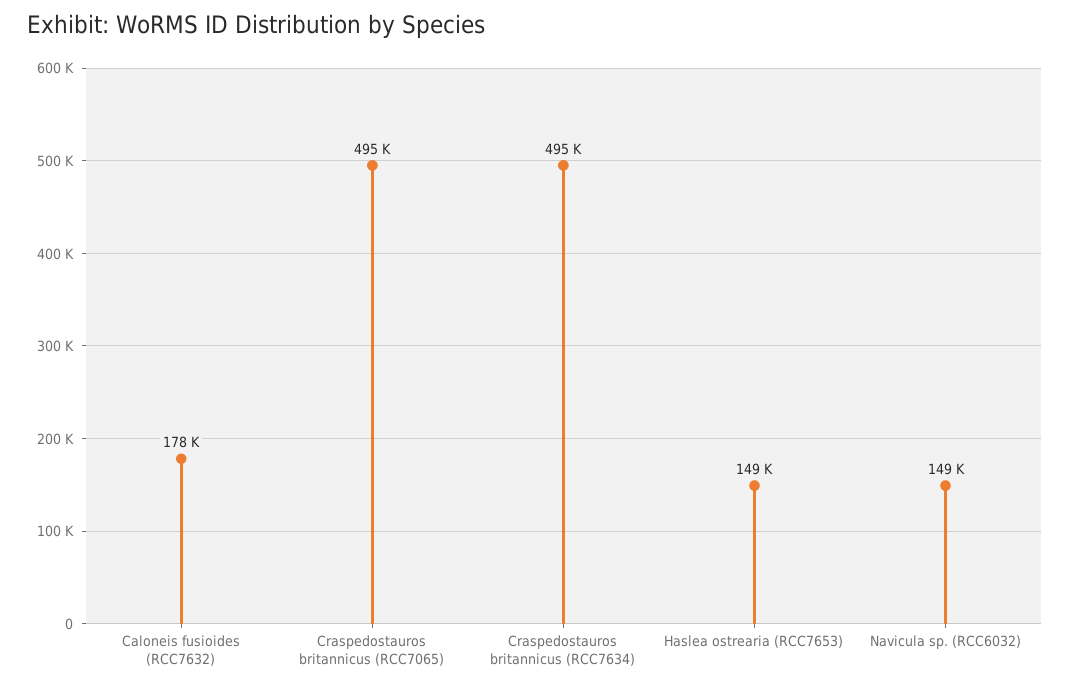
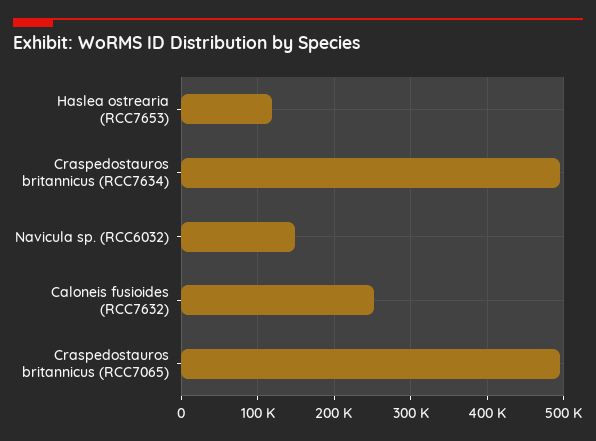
Caloneis fusioides (RCC7632): 178000 -> 250000
Haslea ostrearia (RCC7653): 149000 -> 120000

